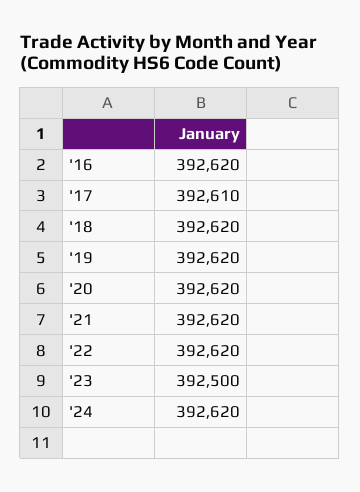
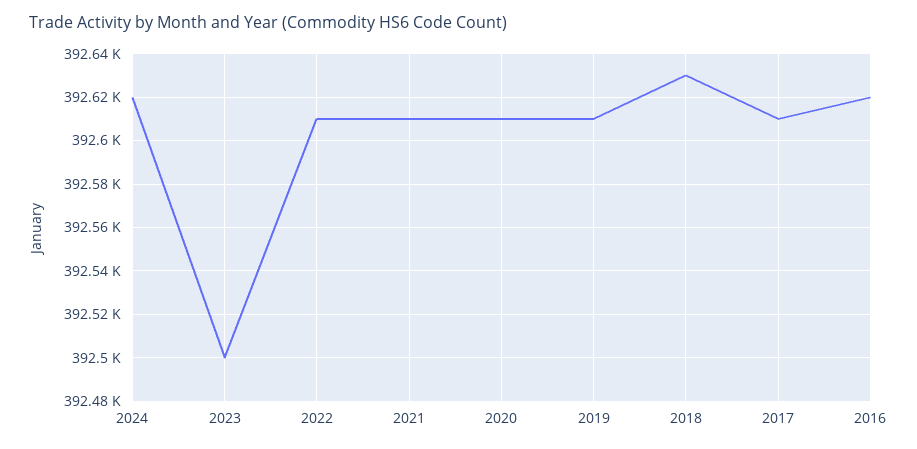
'18: 392620 -> 392630
'19: 392620 -> 392610
'20: 392620 -> 392610
'21: 392620 -> 392610
'22: 392620 -> 392610

